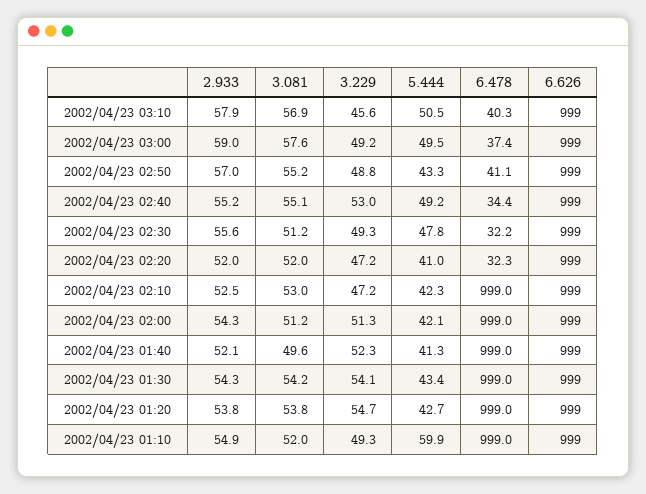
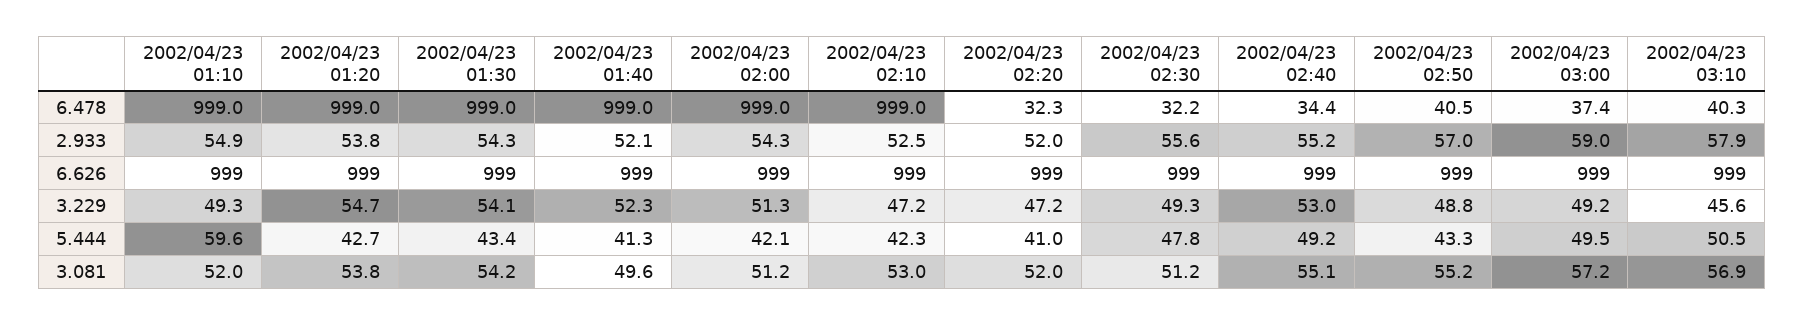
3.081, 2002/04/23 03:00: 57.6 -> 57.2
6.478, 2002/04/23 02:50: 41.1 -> 40.5
5.444, 2002/04/23 01:10: 59.9 -> 59.6

